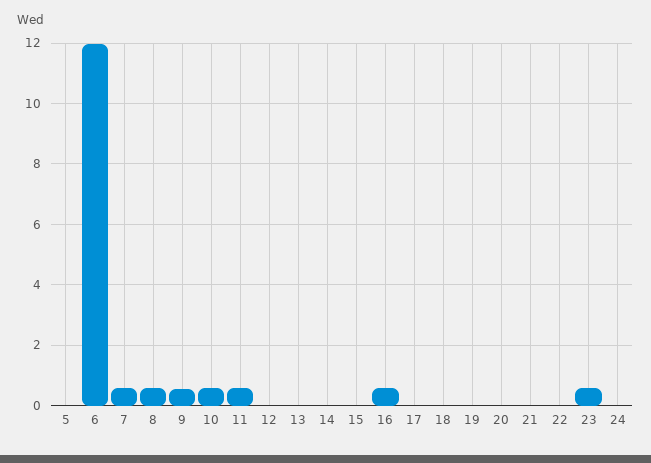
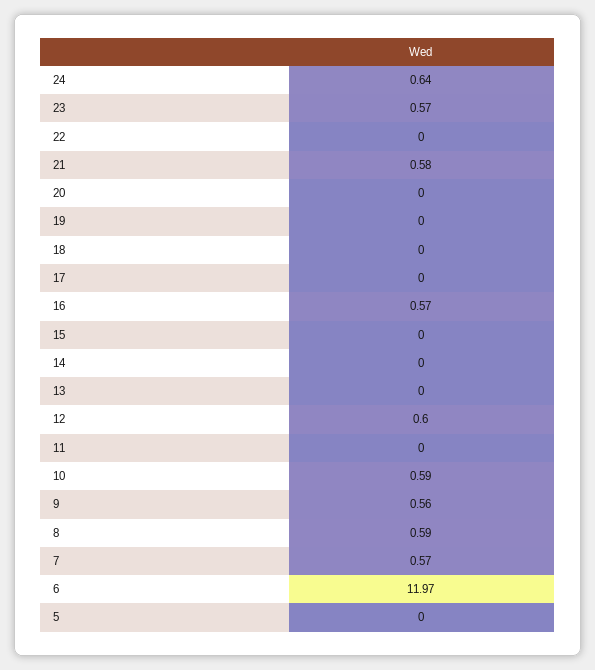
11: 0.6 -> 0
12: 0 -> 0.6
21: 0 -> 0.58
24: 0 -> 0.64

